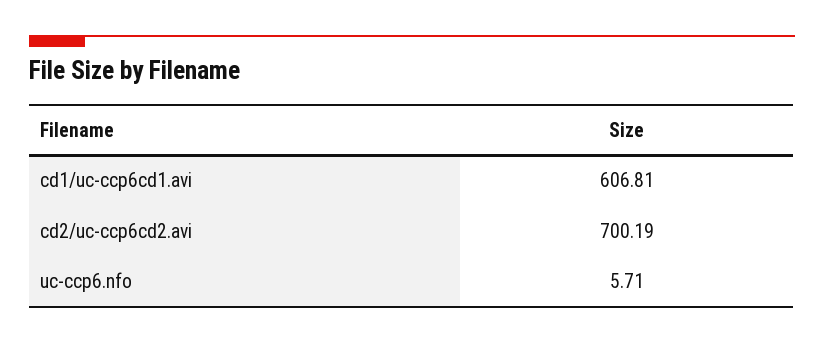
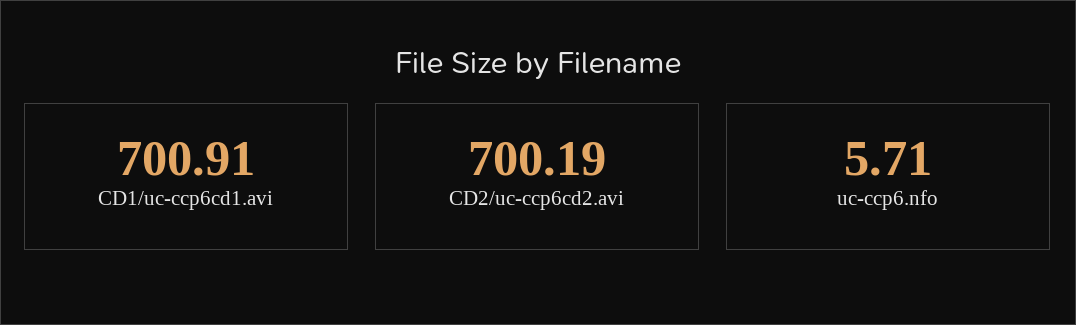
cd1/uc-ccp6cd1.avi: 606.81 -> 700.91

